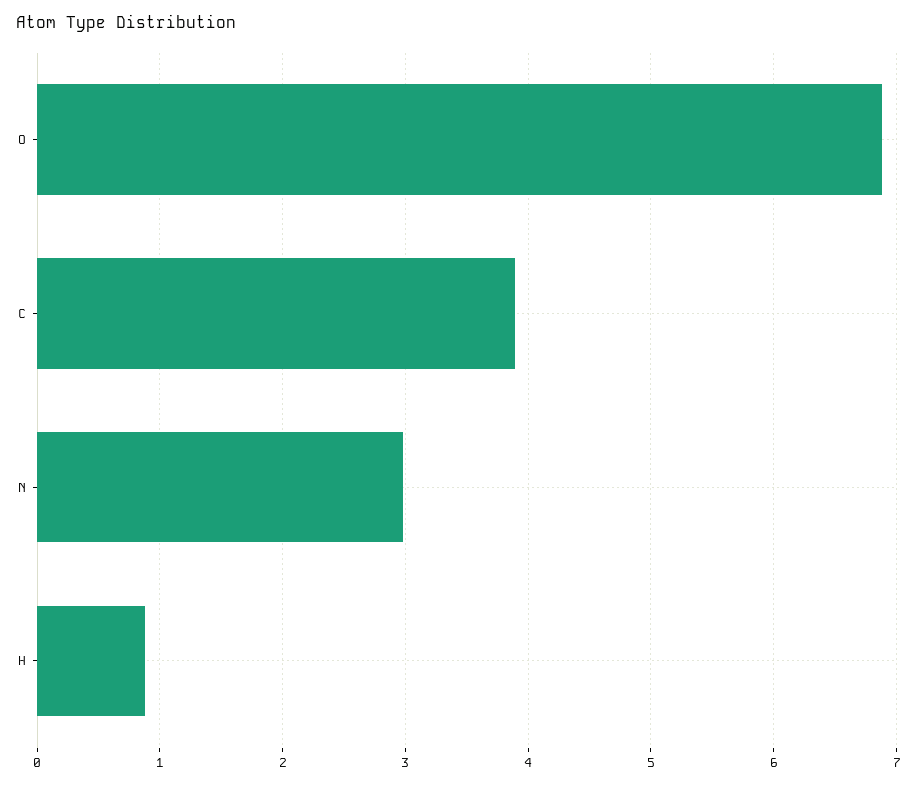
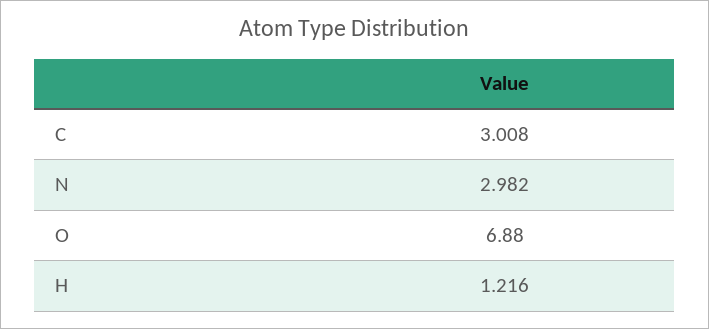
C: 3.9 -> 3.008
H: 0.9 -> 1.216

